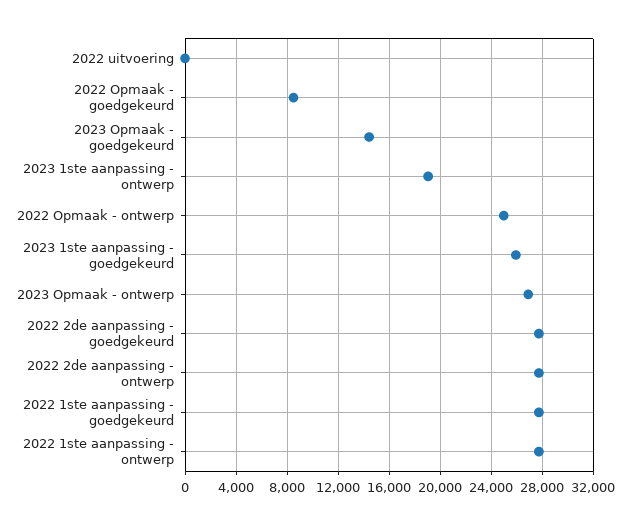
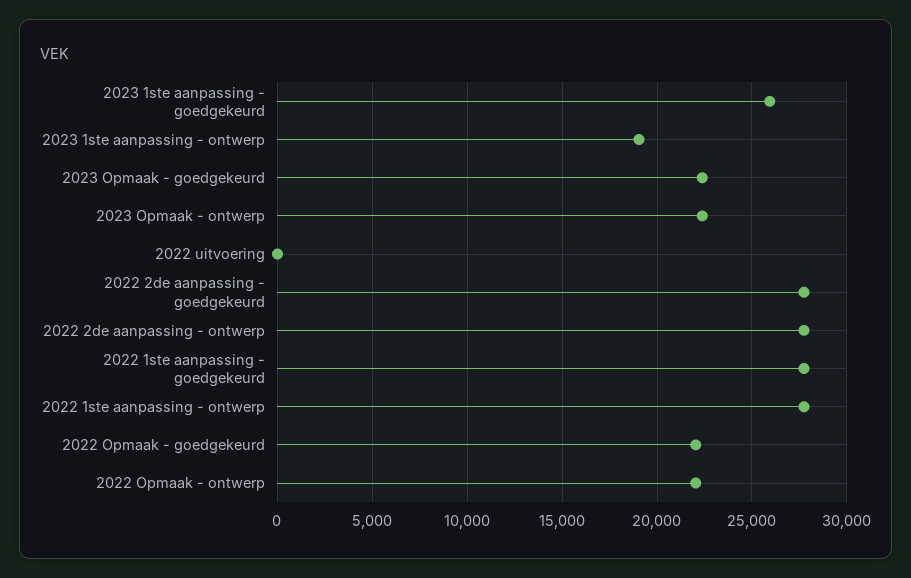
2022 Opmaak - goedgekeurd: 8500 -> 22000
2023 Opmaak - goedgekeurd: 14500 -> 22500
2022 Opmaak - ontwerp: 25000 -> 22000
2023 Opmaak - ontwerp: 27000 -> 22500

